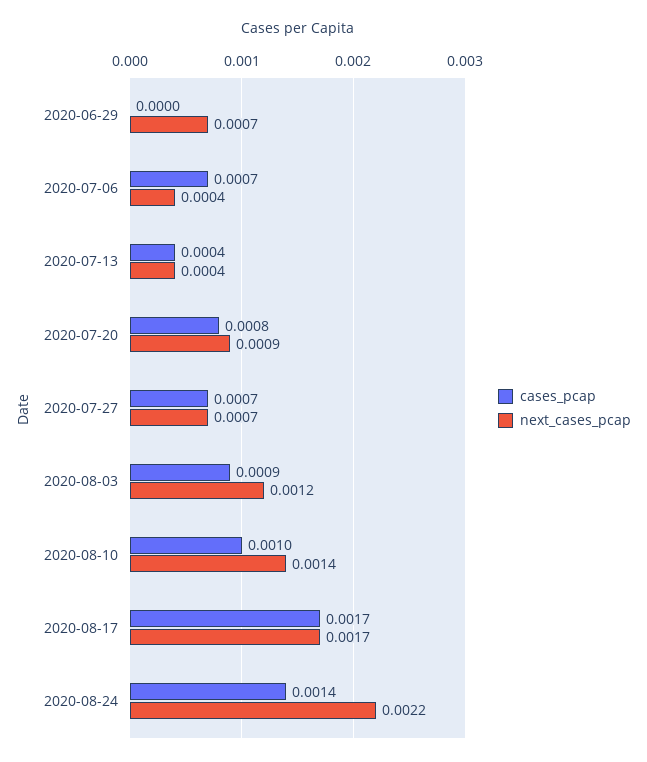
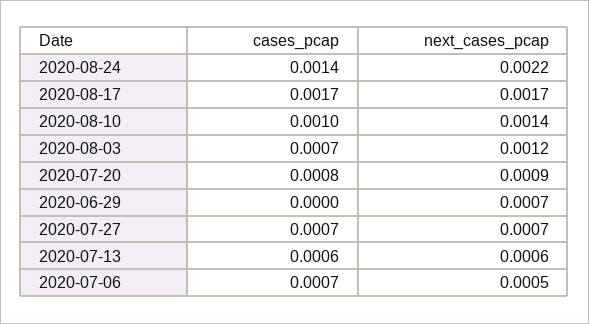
next_cases_pcap, 2020-07-06: 0.0004 -> 0.0005
cases_pcap, 2020-07-13: 0.0004 -> 0.0006
next_cases_pcap, 2020-07-13: 0.0004 -> 0.0006
cases_pcap, 2020-08-03: 0.0009 -> 0.0007

